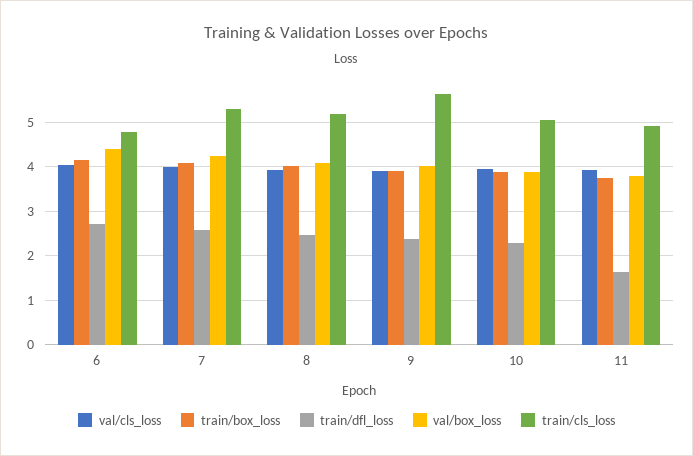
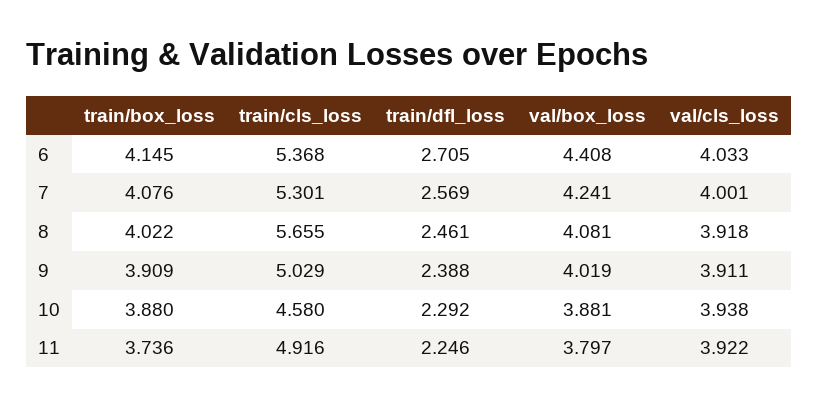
train/cls_loss, 6: 4.8 -> 5.368
train/cls_loss, 8: 5.2 -> 5.655
train/cls_loss, 9: 5.6 -> 5.029
train/cls_loss, 10: 5 -> 4.58
train/dfl_loss, 11: 1.6 -> 2.246

